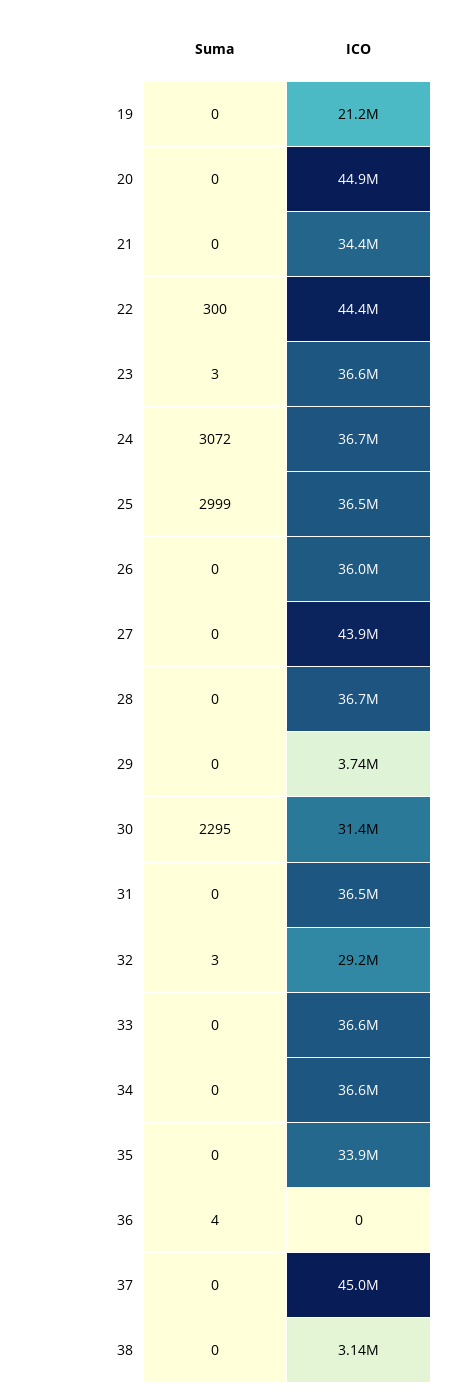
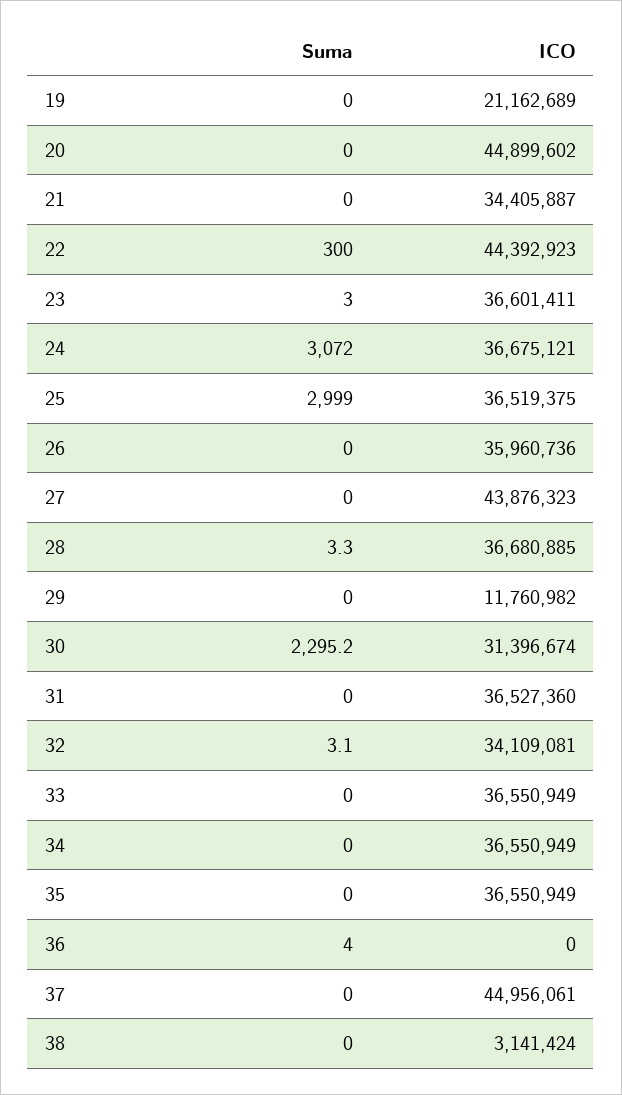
Suma, 28: 0 -> 3.3
ICO, 29: 3740000 -> 11760982
ICO, 32: 29200000 -> 34109081
ICO, 35: 33900000 -> 36550949

